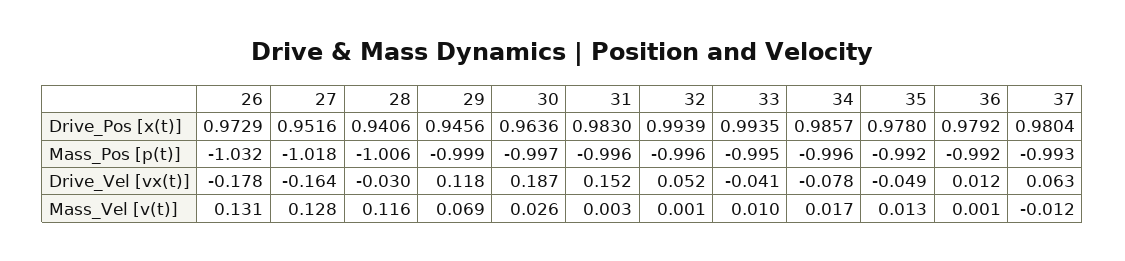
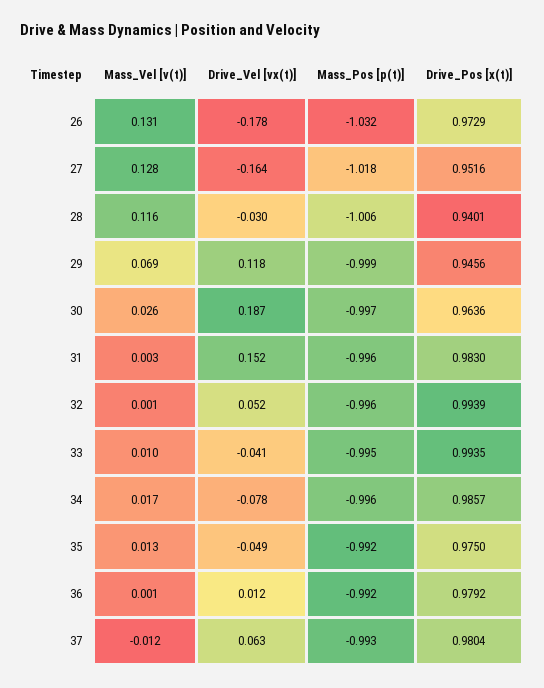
28, Drive_Pos [x(t)]: 0.9406 -> 0.9401
35, Drive_Pos [x(t)]: 0.978 -> 0.975

